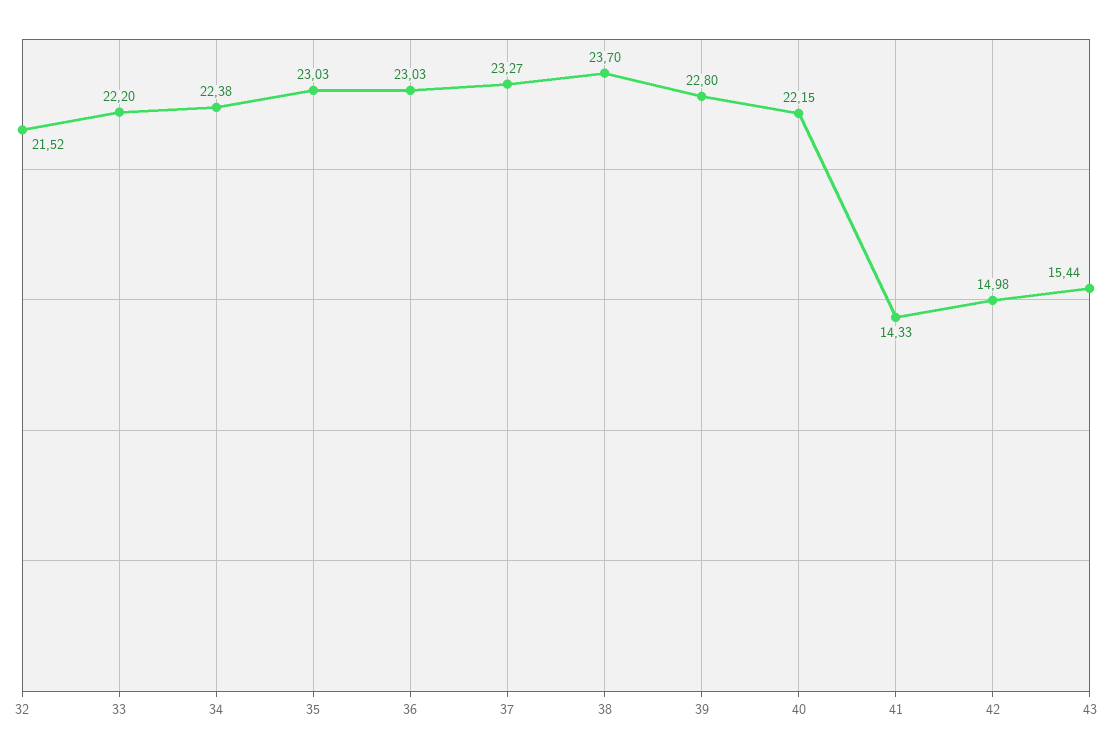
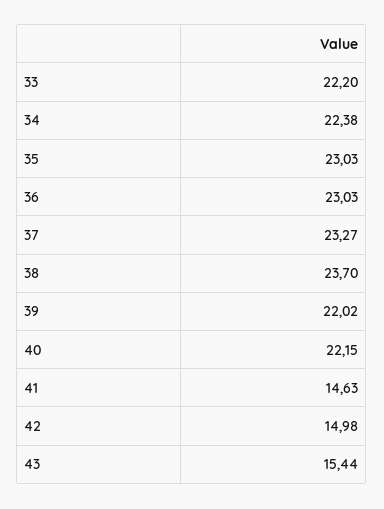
32: 21.52 -> none
39: 22.8 -> 22.02
41: 14.33 -> 14.63

